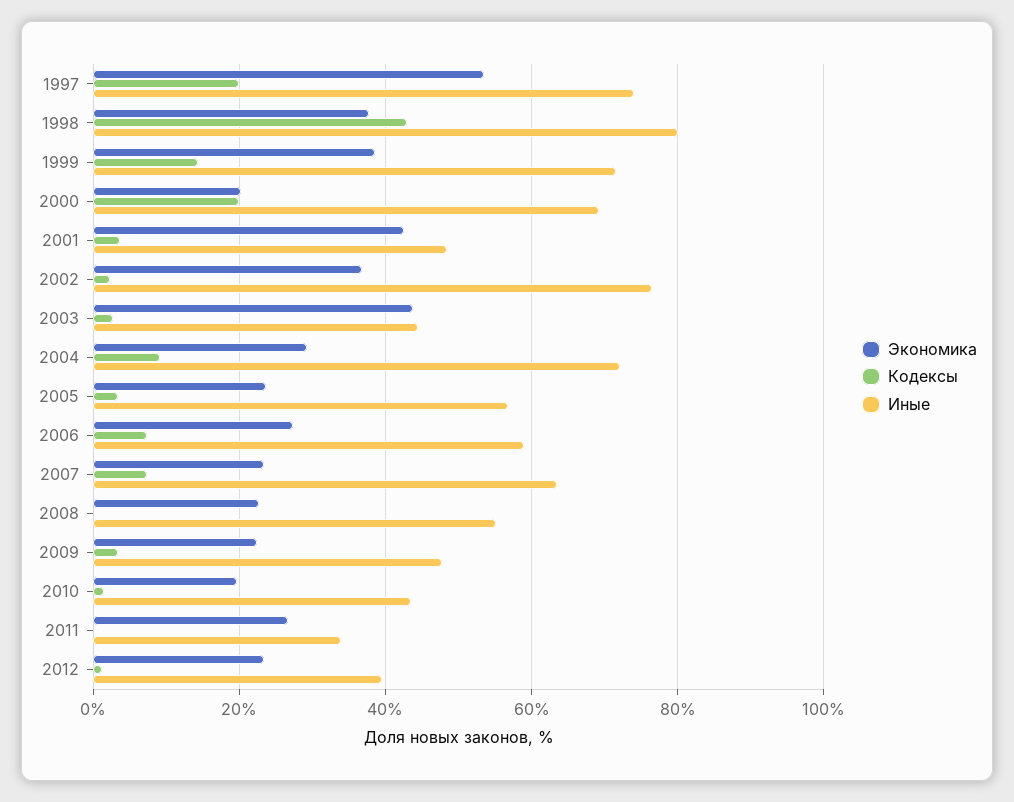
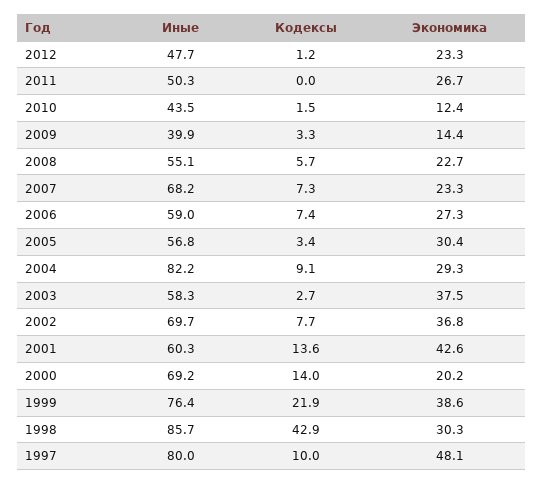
Экономика, 1997: 54 -> 48.1
Кодексы, 1997: 20 -> 10
Иные, 1997: 74 -> 80
Экономика, 1998: 38 -> 30.3
Иные, 1998: 80 -> 85.7
Кодексы, 1999: 14 -> 21.9
Иные, 1999: 72 -> 76.4
Кодексы, 2000: 20 -> 14
Кодексы, 2001: 4 -> 13.6
Иные, 2001: 48 -> 60.3
Кодексы, 2002: 2 -> 7.7
Иные, 2002: 76 -> 69.7
Экономика, 2003: 44 -> 37.5
Иные, 2003: 44 -> 58.3
Иные, 2004: 72 -> 82.2
Экономика, 2005: 24 -> 30.4
Иные, 2007: 64 -> 68.2
Кодексы, 2008: 0 -> 5.7
Экономика, 2009: 22 -> 14.4
Иные, 2009: 48 -> 39.9
Экономика, 2010: 20 -> 12.4
Иные, 2011: 34 -> 50.3
Иные, 2012: 40 -> 47.7

